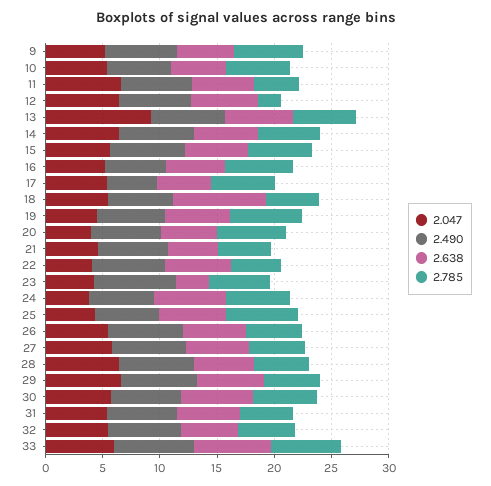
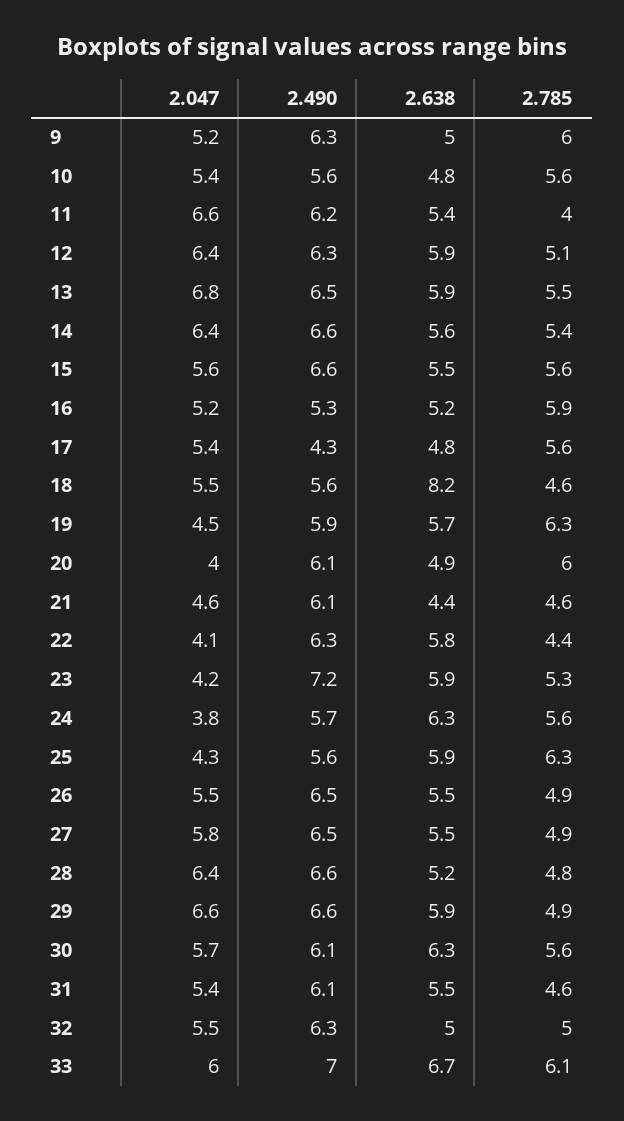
2.785, 12: 2 -> 5.1
2.047, 13: 9 -> 6.8
2.638, 23: 3 -> 5.9

